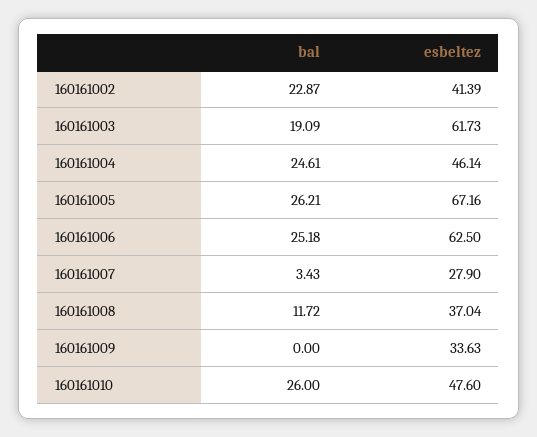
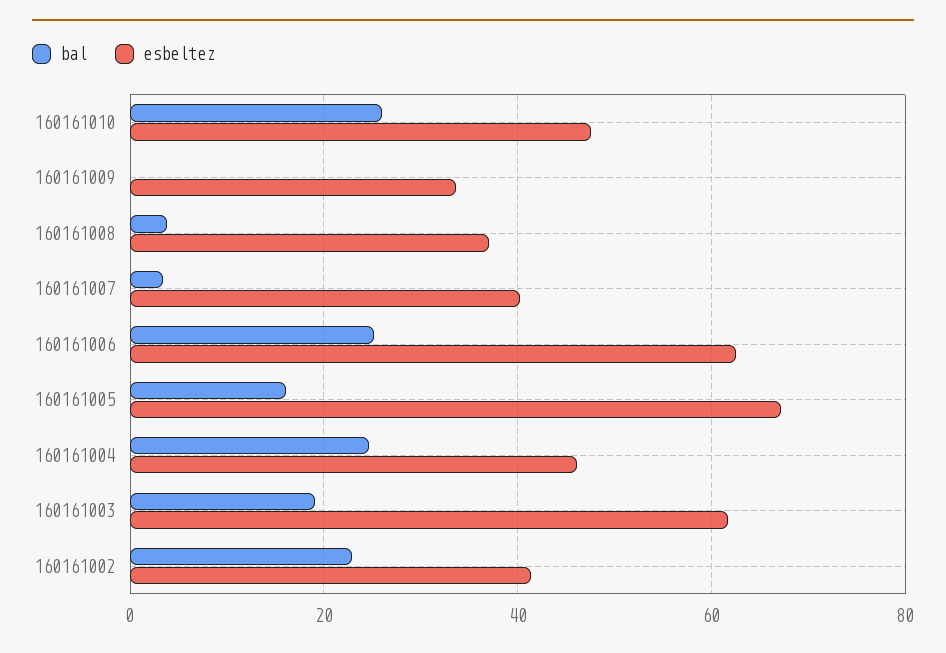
bal, 160161005: 26.21 -> 16
esbeltez, 160161007: 27.9 -> 40
bal, 160161008: 11.72 -> 4

